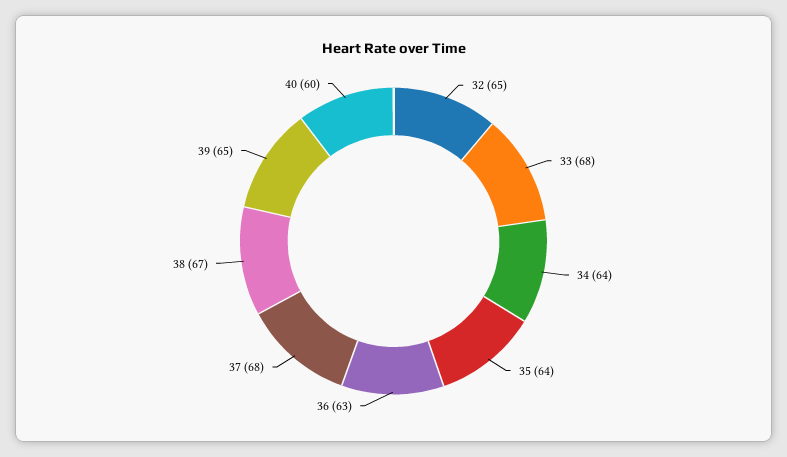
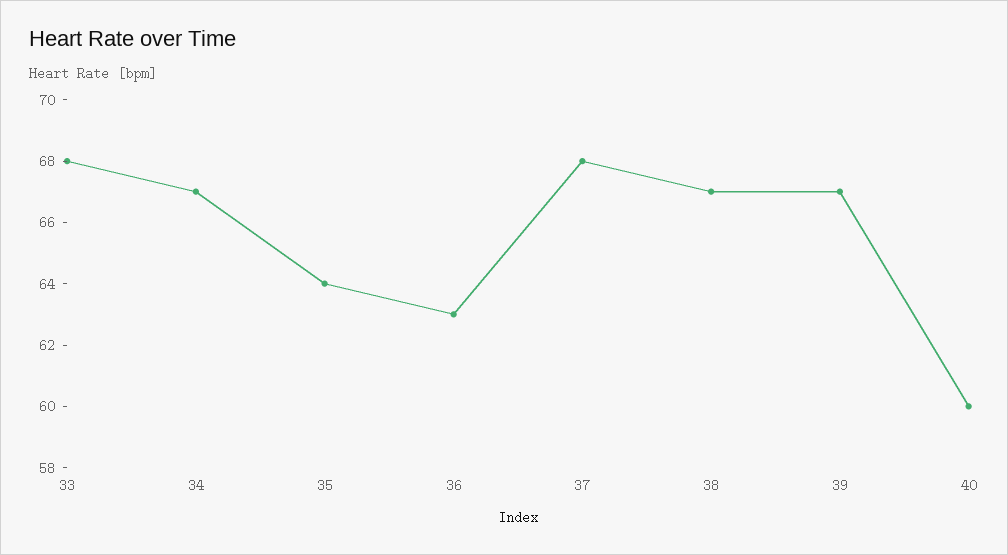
32: 65 -> none
34: 64 -> 67
39: 65 -> 67

